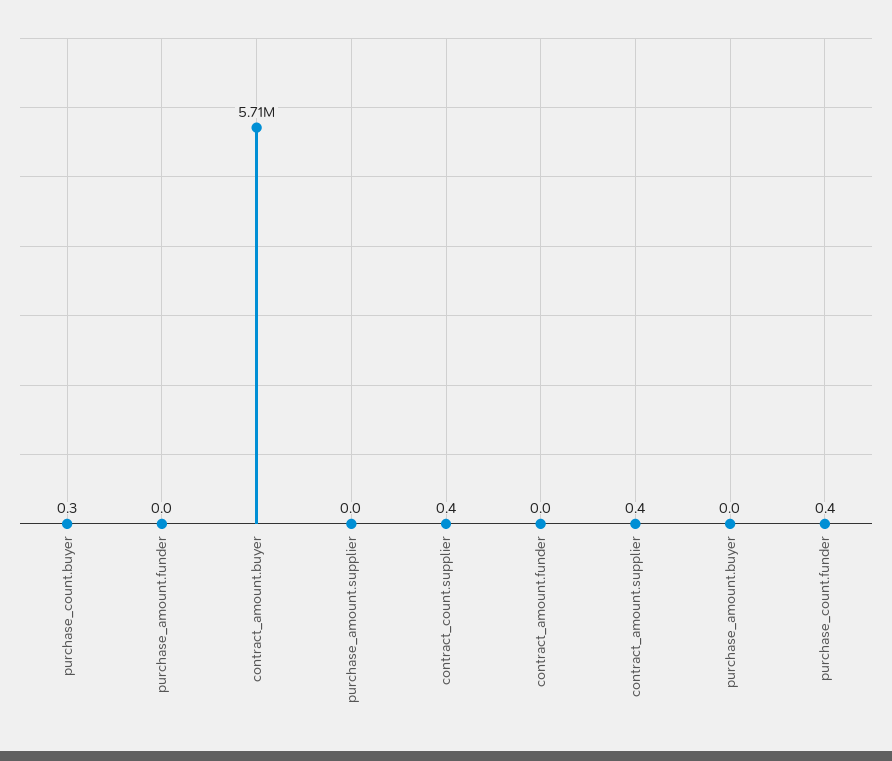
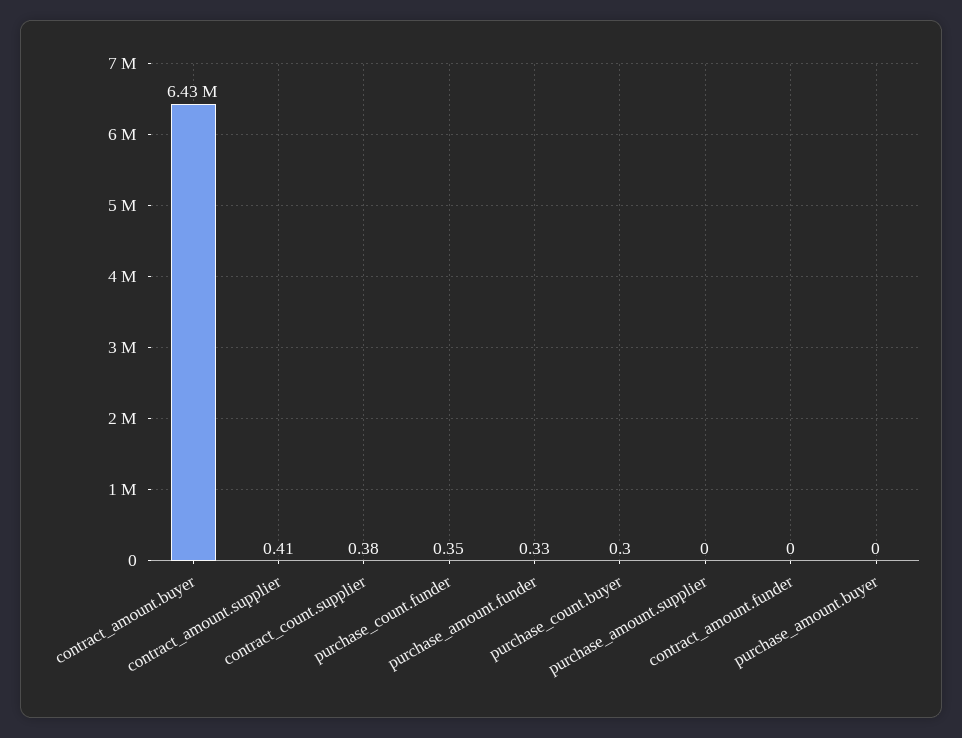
purchase_amount.funder: 0 -> 0.33
contract_amount.buyer: 5710000 -> 6430000

